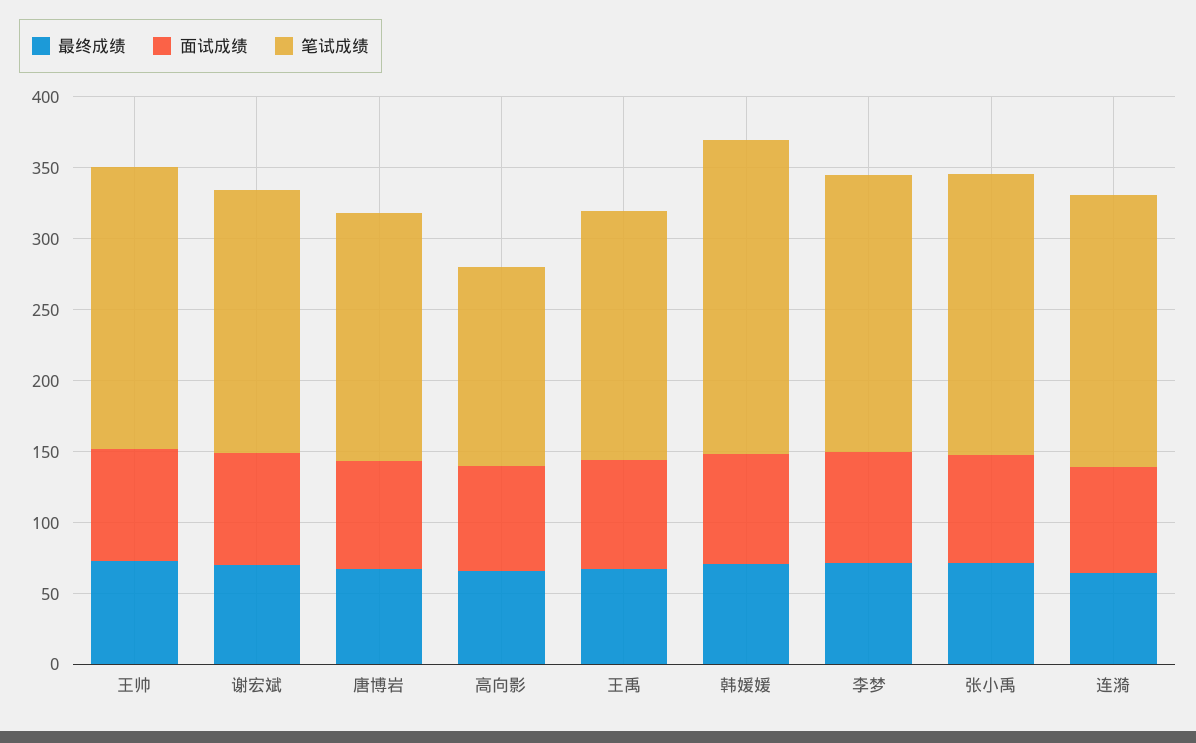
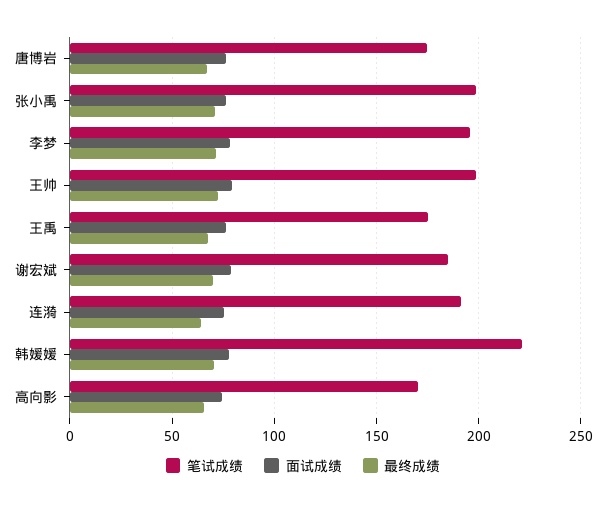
笔试成绩, 高向影: 140 -> 170

